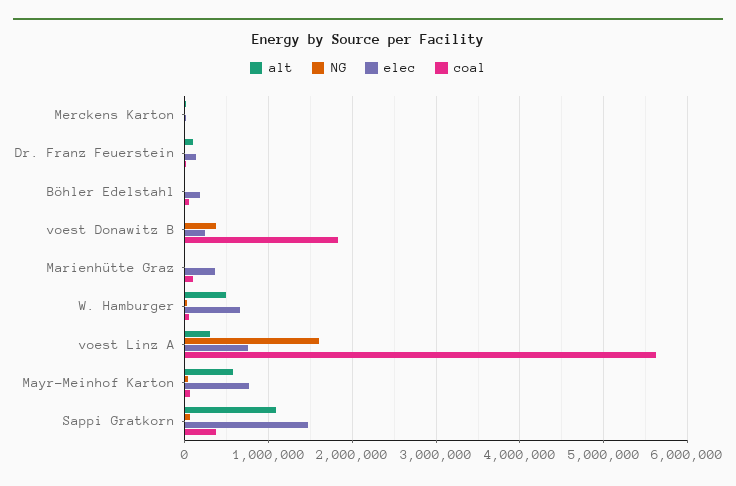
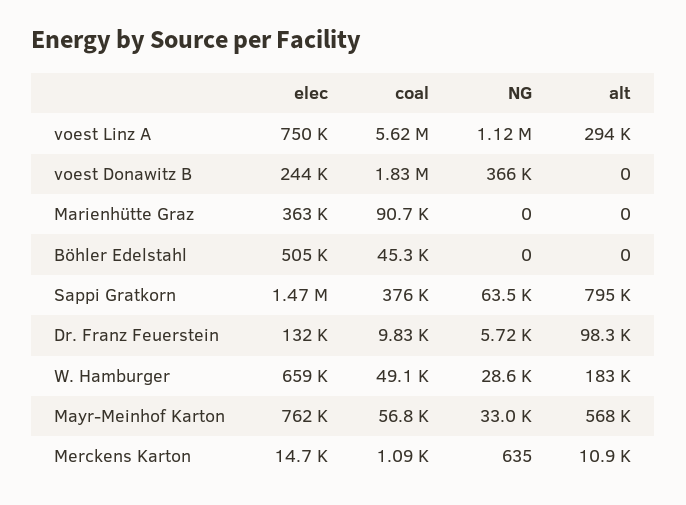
elec, Böhler Edelstahl: 200000 -> 505000
alt, W. Hamburger: 500000 -> 183000
NG, voest Linz A: 1600000 -> 1120000
alt, Sappi Gratkorn: 1100000 -> 795000

